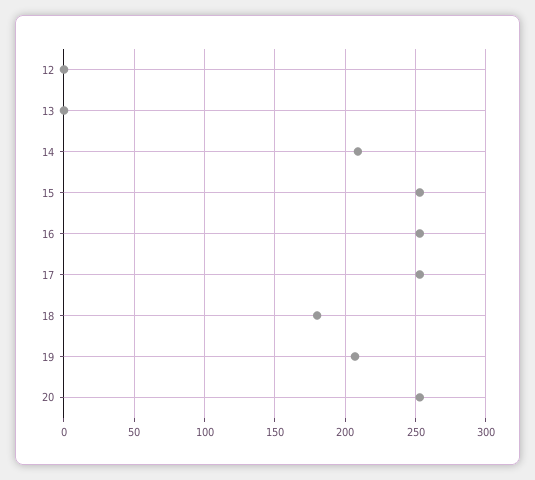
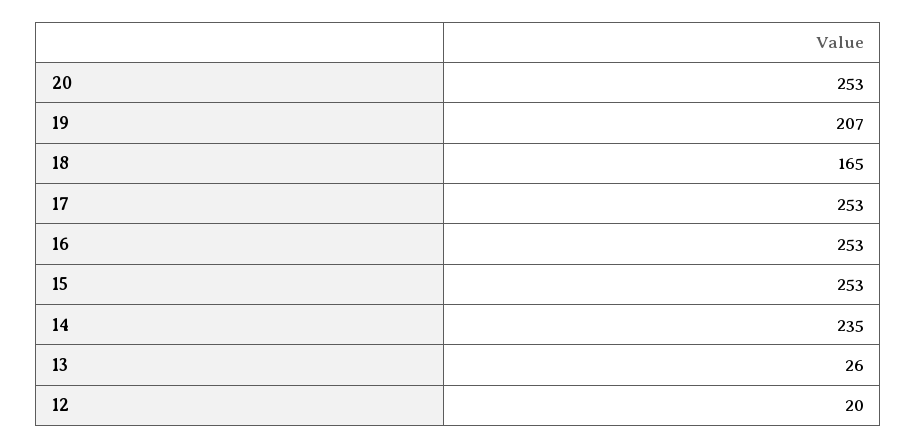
12: 0 -> 20
13: 0 -> 26
14: 210 -> 235
18: 180 -> 165

